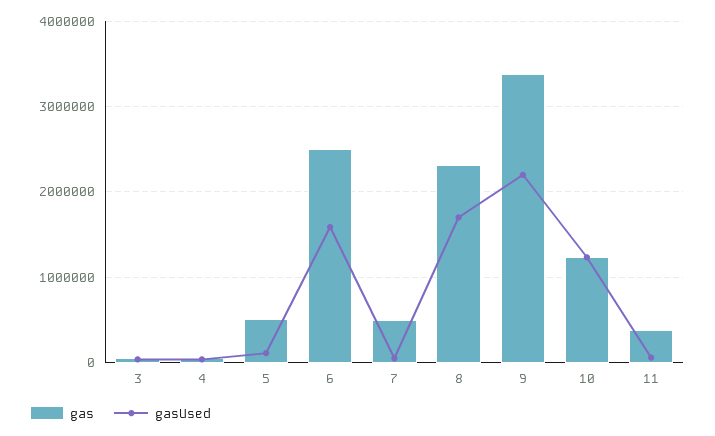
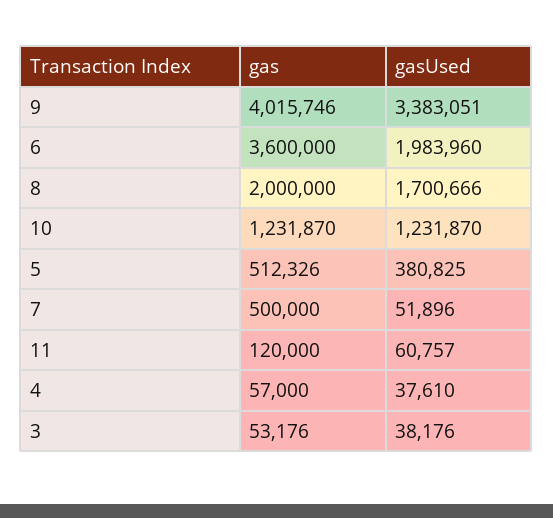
gasUsed, 5: 100000 -> 380825
gas, 6: 2500000 -> 3600000
gasUsed, 6: 1600000 -> 1983960
gas, 8: 2300000 -> 2000000
gas, 9: 3400000 -> 4015746
gasUsed, 9: 2200000 -> 3383051
gas, 11: 400000 -> 120000

